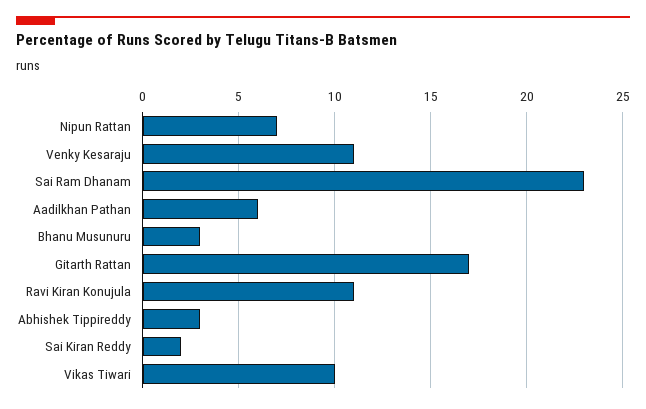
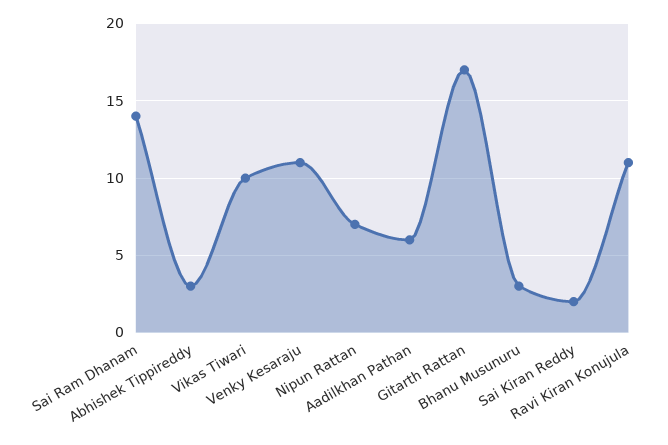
Sai Ram Dhanam: 23 -> 14

